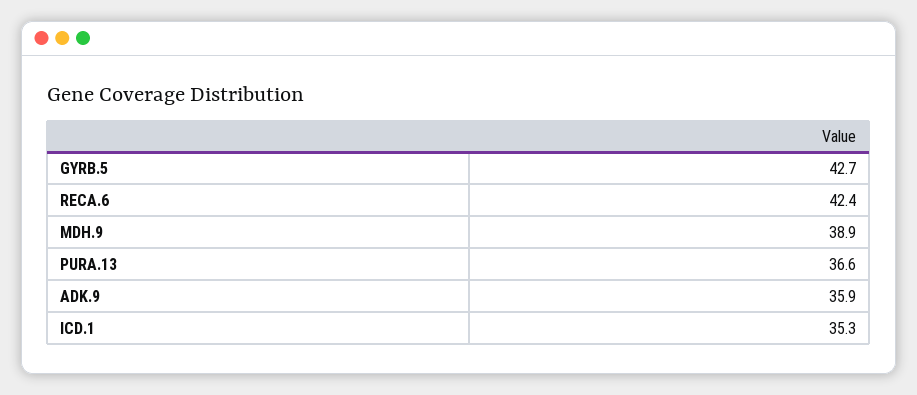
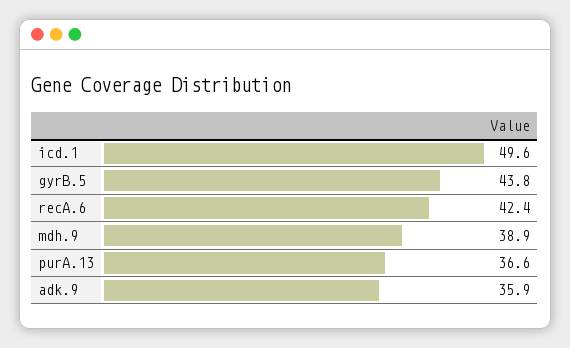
GYRB.5: 42.7 -> 43.8
ICD.1: 35.3 -> 49.6

